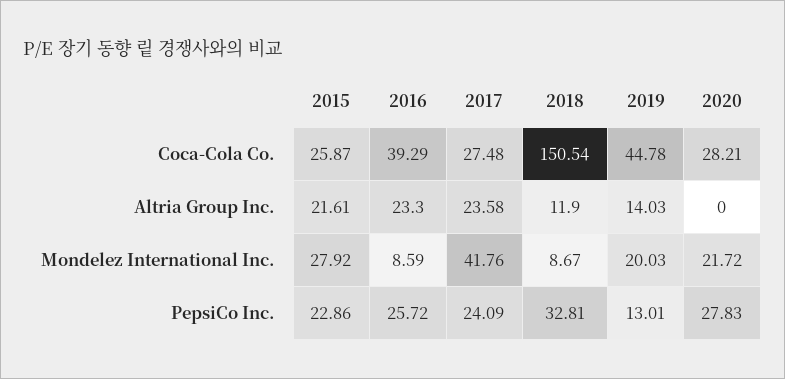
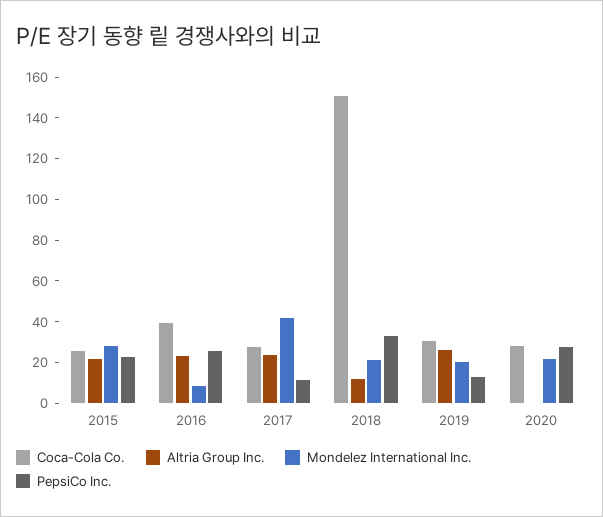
Coca-Cola Co., 2019: 44.78 -> 30
Altria Group Inc., 2019: 14.03 -> 25
Mondelez International Inc., 2018: 8.67 -> 20
PepsiCo Inc., 2017: 24.09 -> 10

